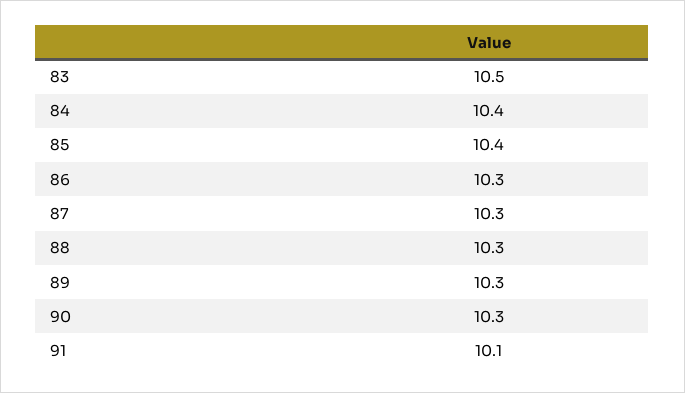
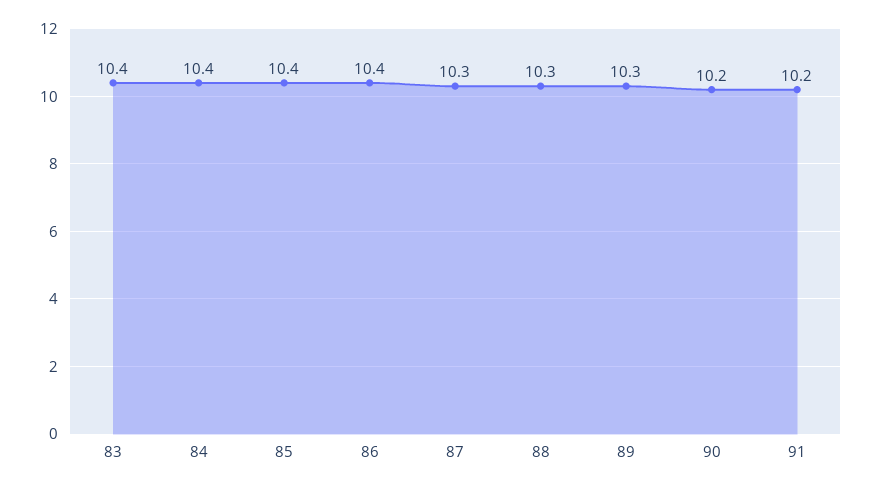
83: 10.5 -> 10.4
86: 10.3 -> 10.4
90: 10.3 -> 10.2
91: 10.1 -> 10.2

